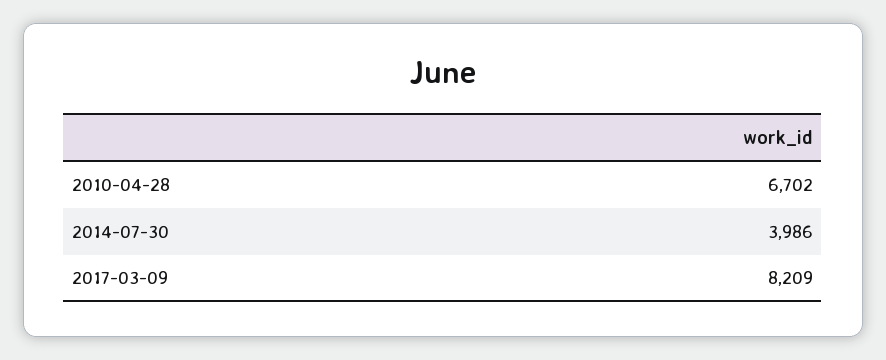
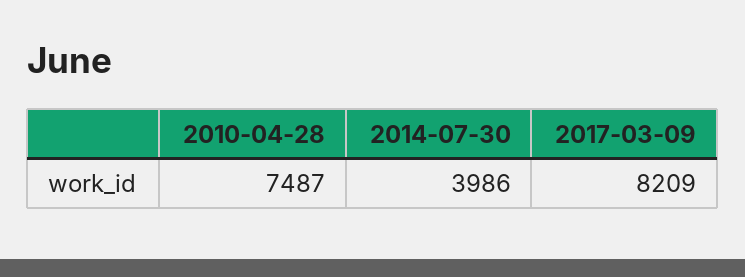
2010-04-28: 6702 -> 7487

